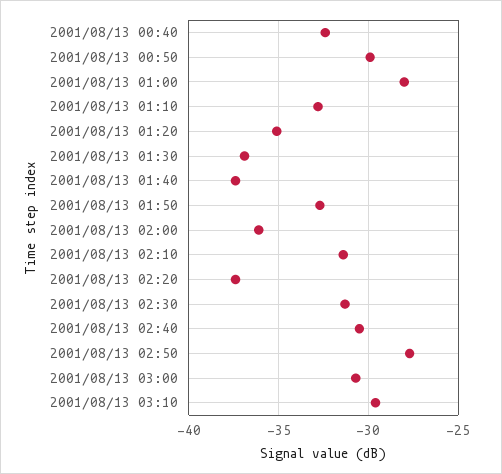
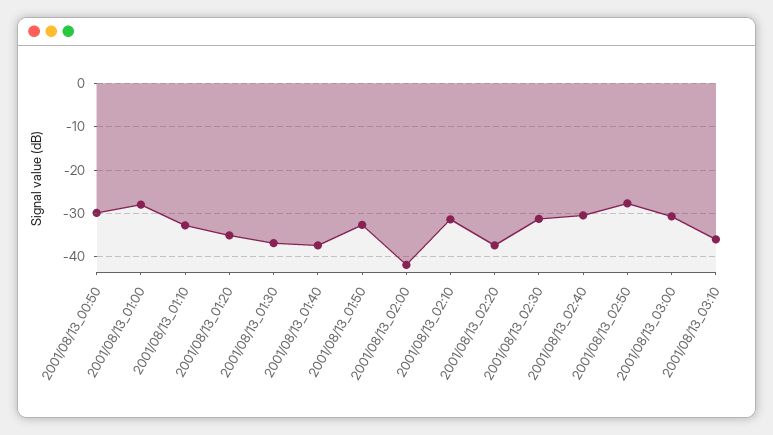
2001/08/13 00:40: -32.5 -> none
2001/08/13 02:00: -36 -> -42
2001/08/13 03:10: -29.5 -> -36

